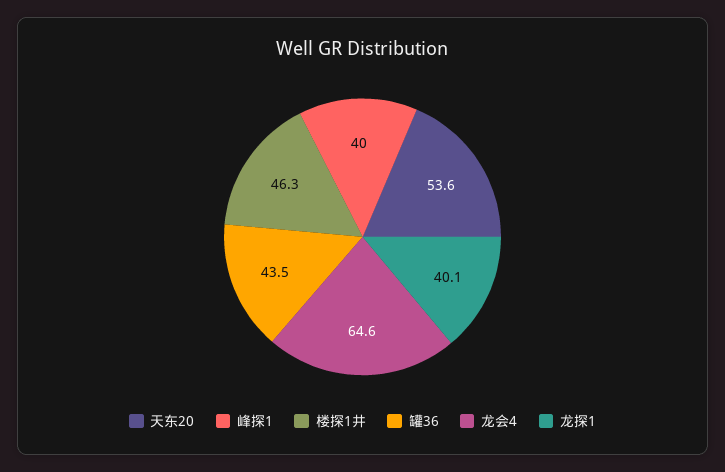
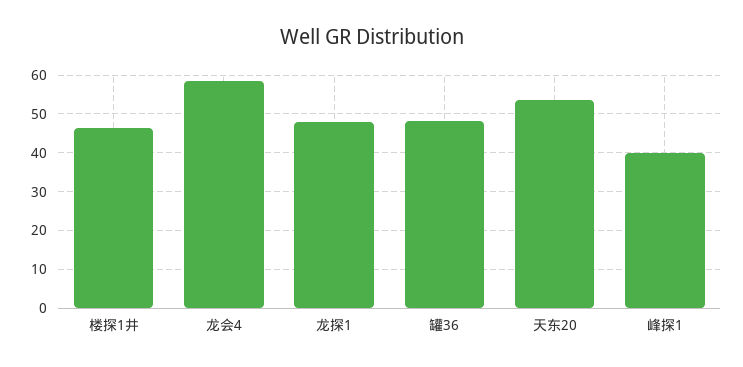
罐36: 43.5 -> 48
龙会4: 64.6 -> 58
龙探1: 40.1 -> 48

